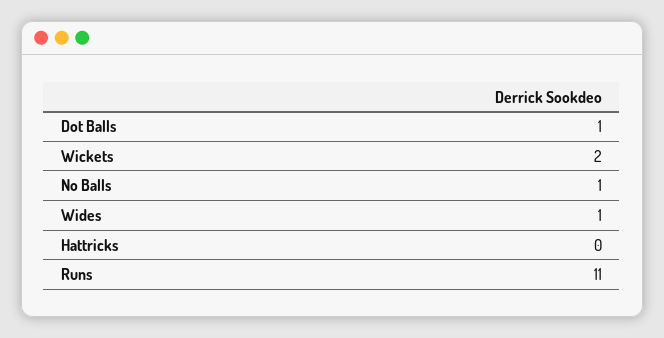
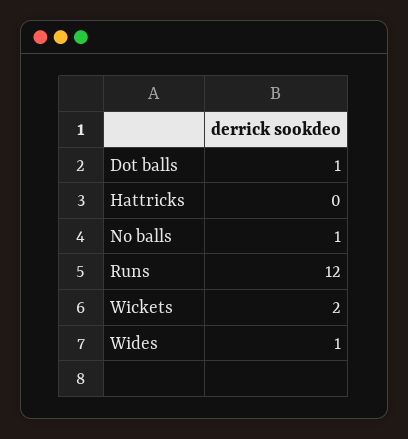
Runs: 11 -> 12

